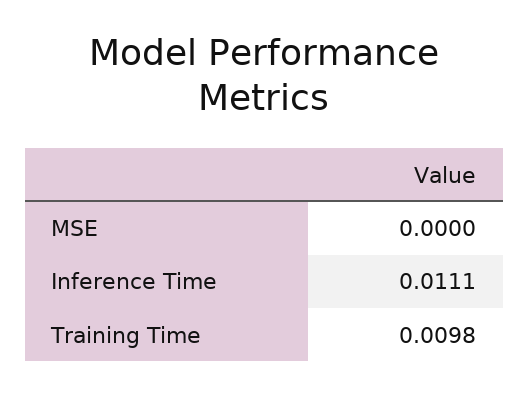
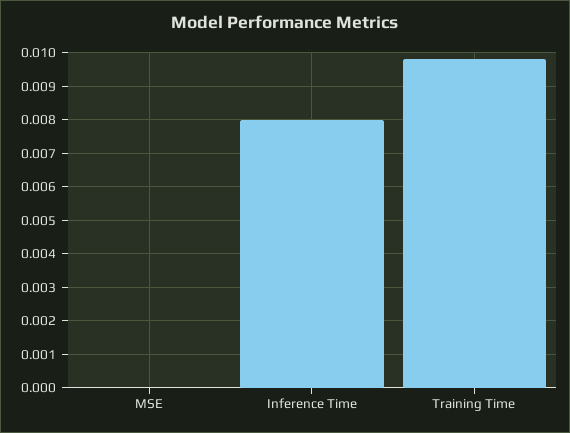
Inference Time: 0.0111 -> 0.008

